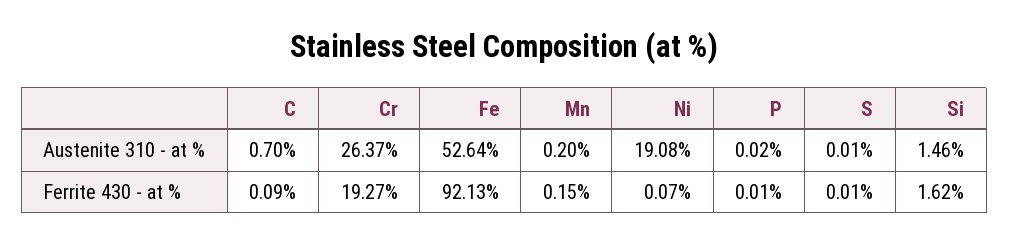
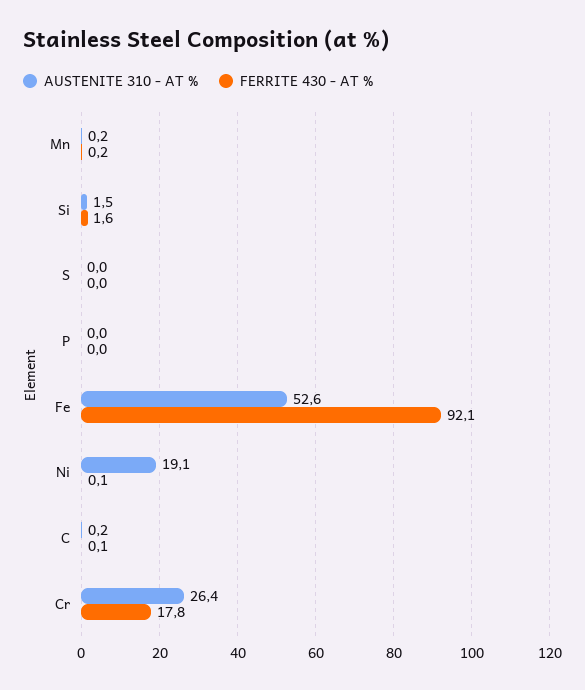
Austenite 310 - at %, C: 0.7 -> 0.2
Ferrite 430 - at %, Cr: 19.27 -> 17.8

